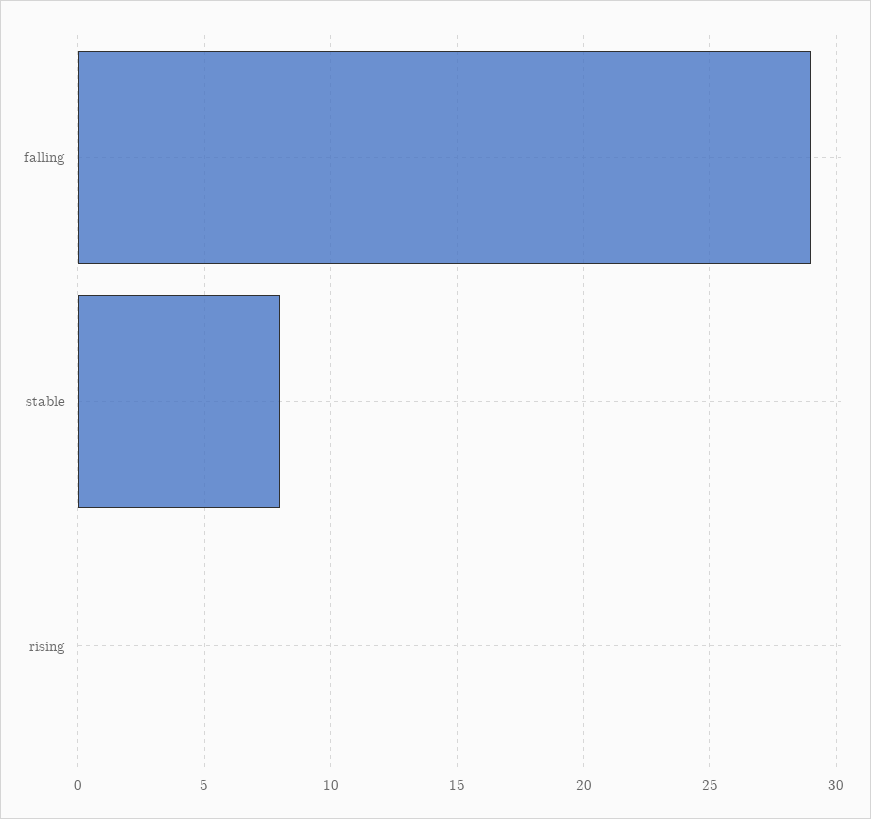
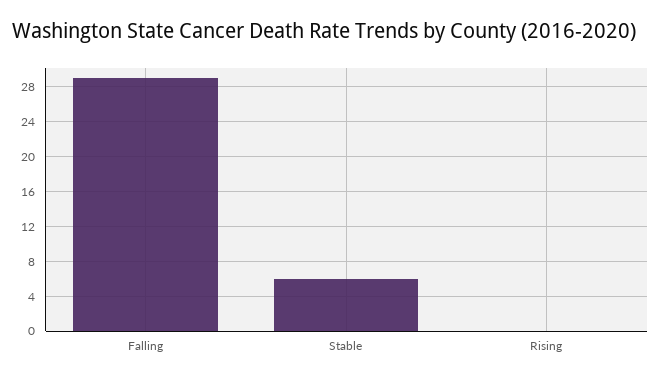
stable: 8 -> 6

